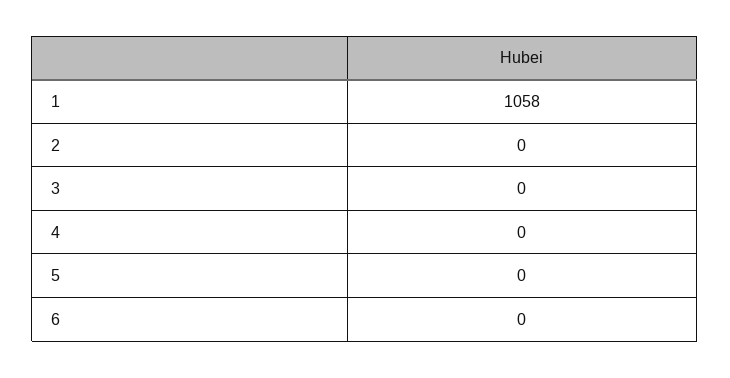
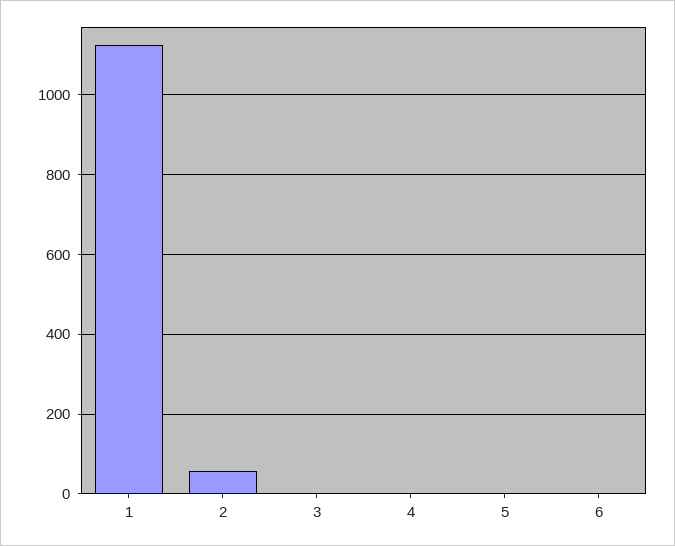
1: 1058 -> 1120
2: 0 -> 60

